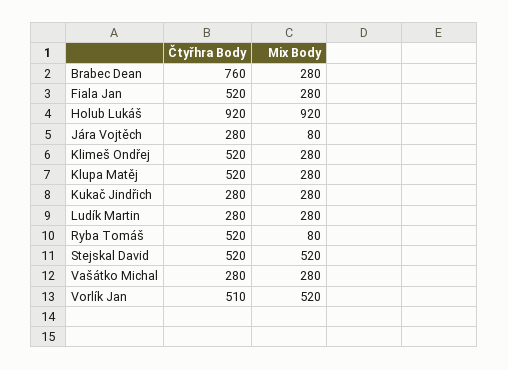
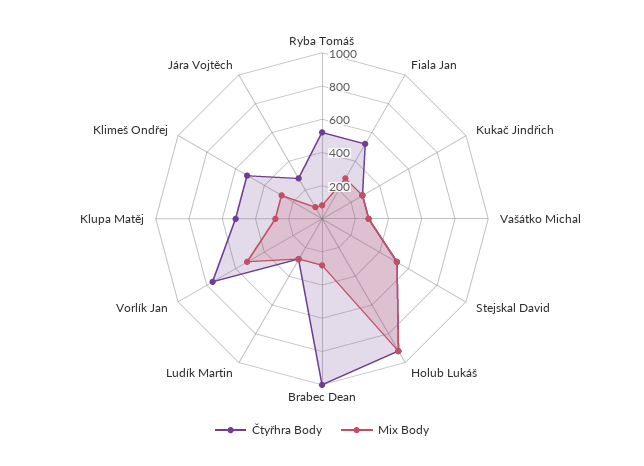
Čtyřhra Body, Brabec Dean: 760 -> 1000
Čtyřhra Body, Vorlík Jan: 510 -> 750

